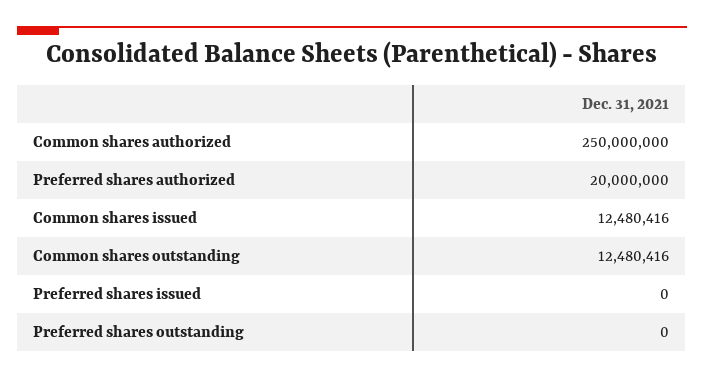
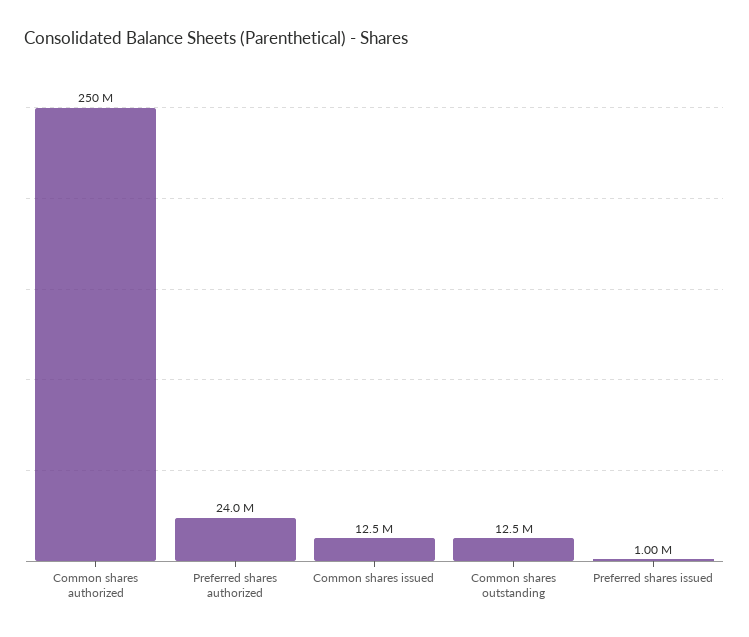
Preferred shares authorized: 20000000 -> 24000000
Preferred shares issued: 0 -> 1000000
Preferred shares outstanding: 0 -> none

